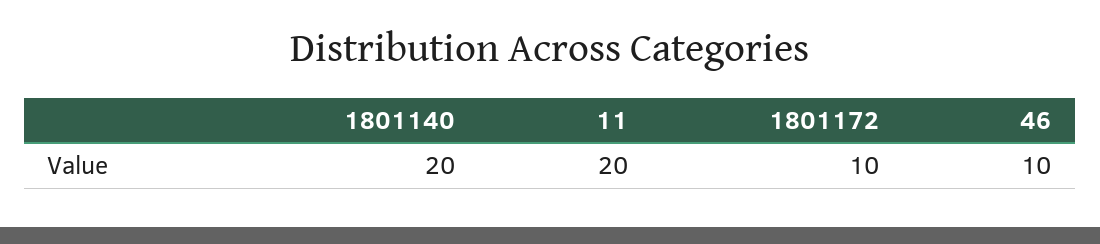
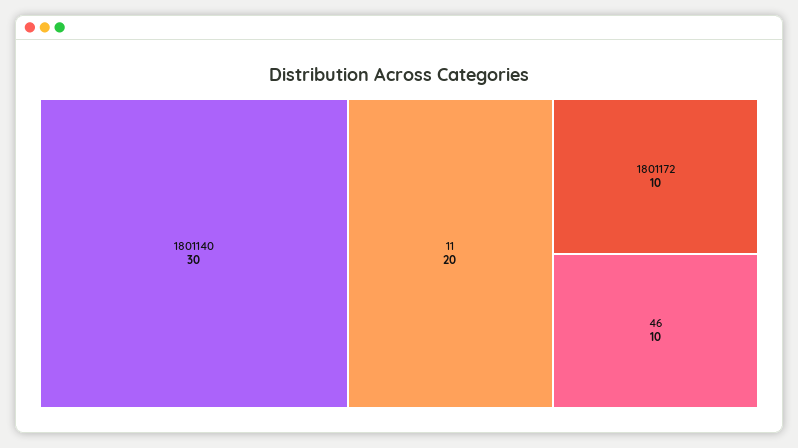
1801140: 20 -> 30

